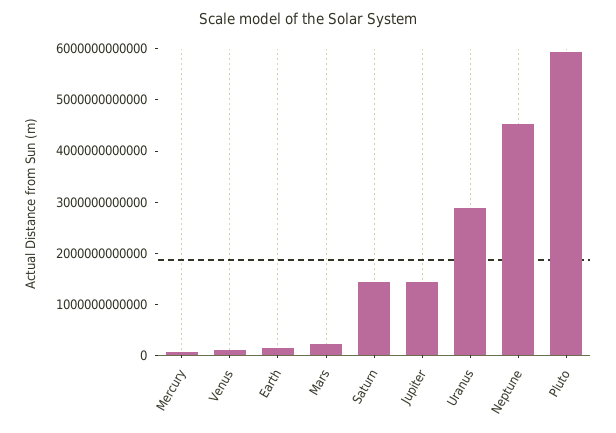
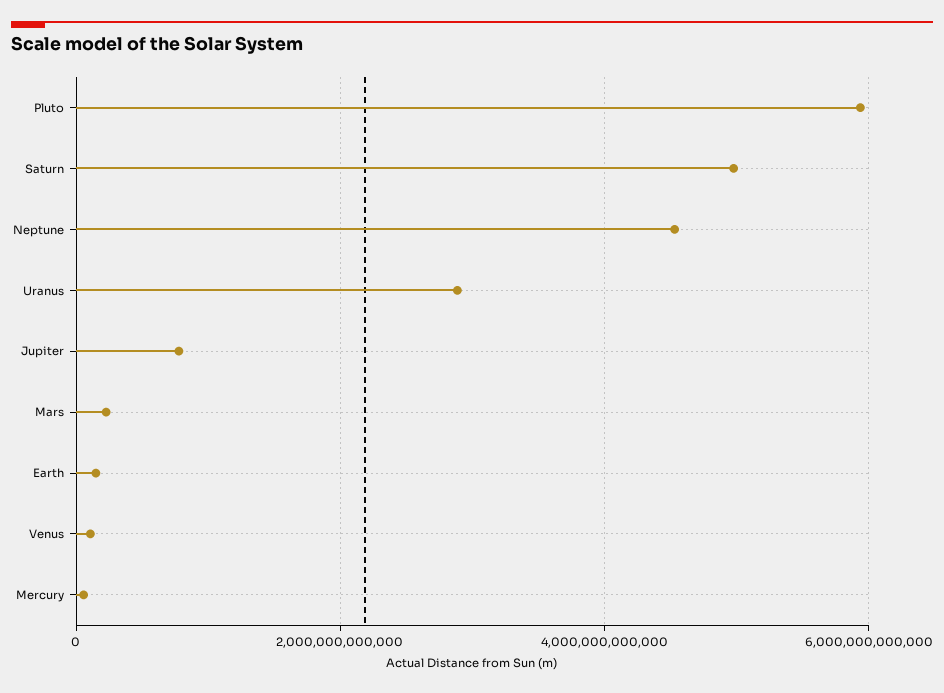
Saturn: 1400000000000 -> 5000000000000
Jupiter: 1400000000000 -> 800000000000

